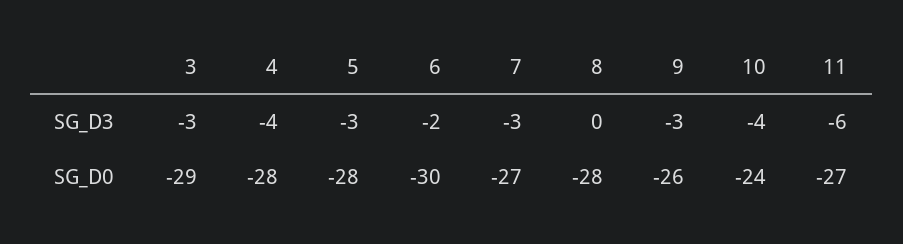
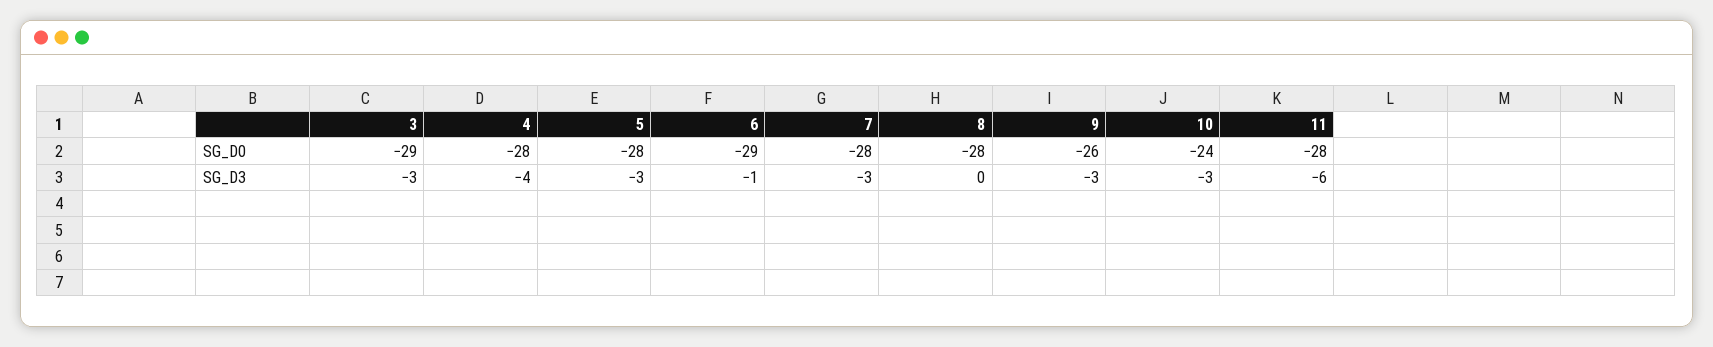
6, SG_D3: -2 -> -1
10, SG_D3: -4 -> -3
6, SG_D0: -30 -> -29
7, SG_D0: -27 -> -28
11, SG_D0: -27 -> -28

